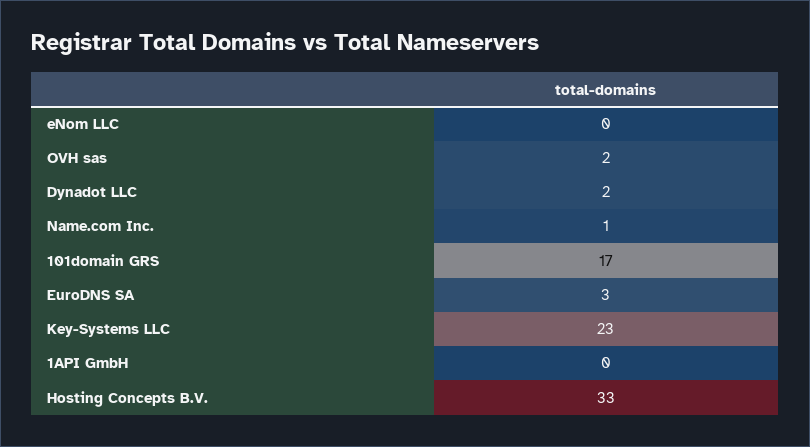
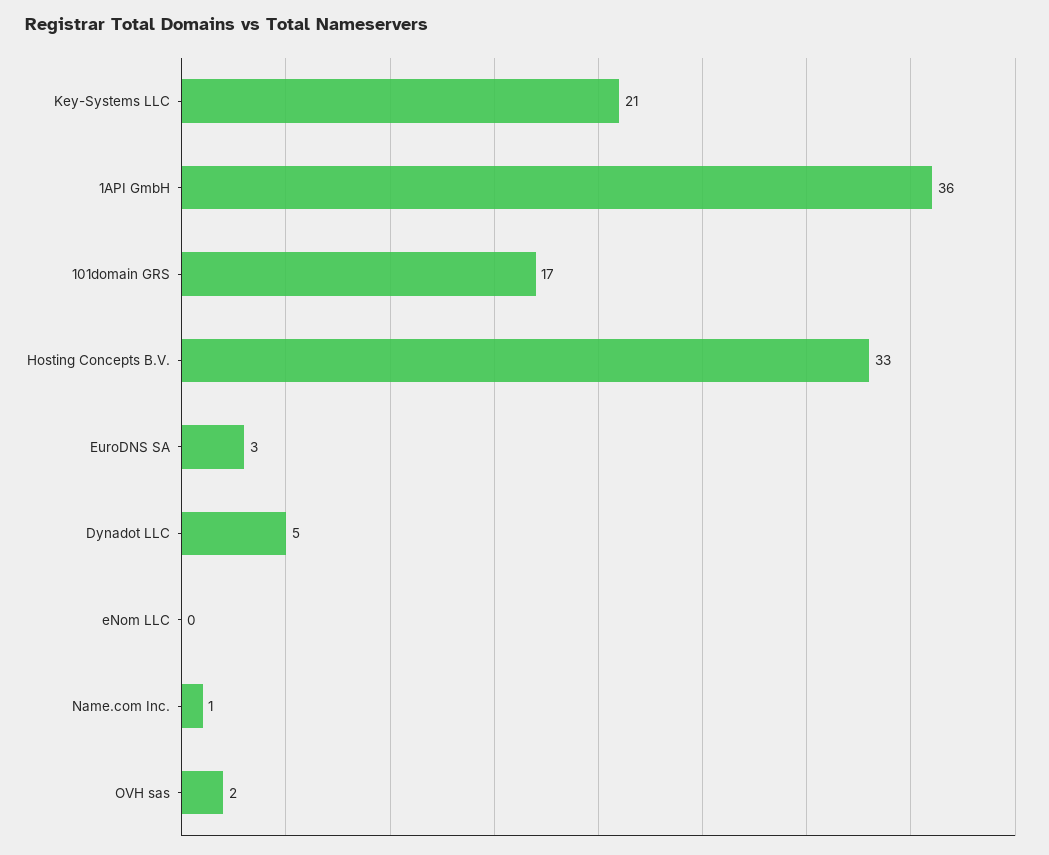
Dynadot LLC: 2 -> 5
Key-Systems LLC: 23 -> 21
1API GmbH: 0 -> 36

